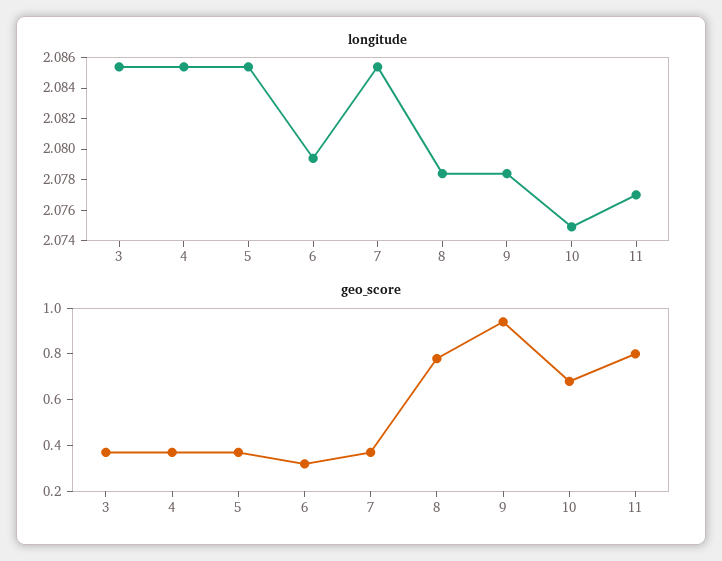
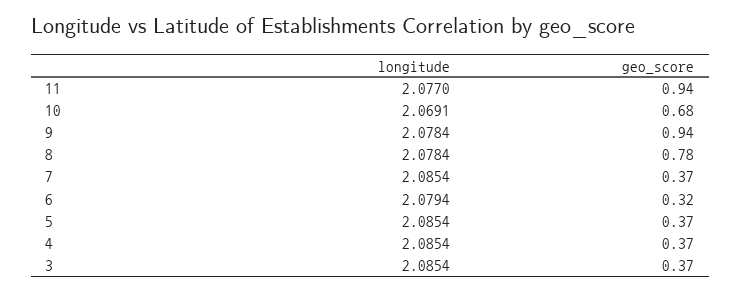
longitude, 10: 2.075 -> 2.0691
geo_score, 11: 0.8 -> 0.94

